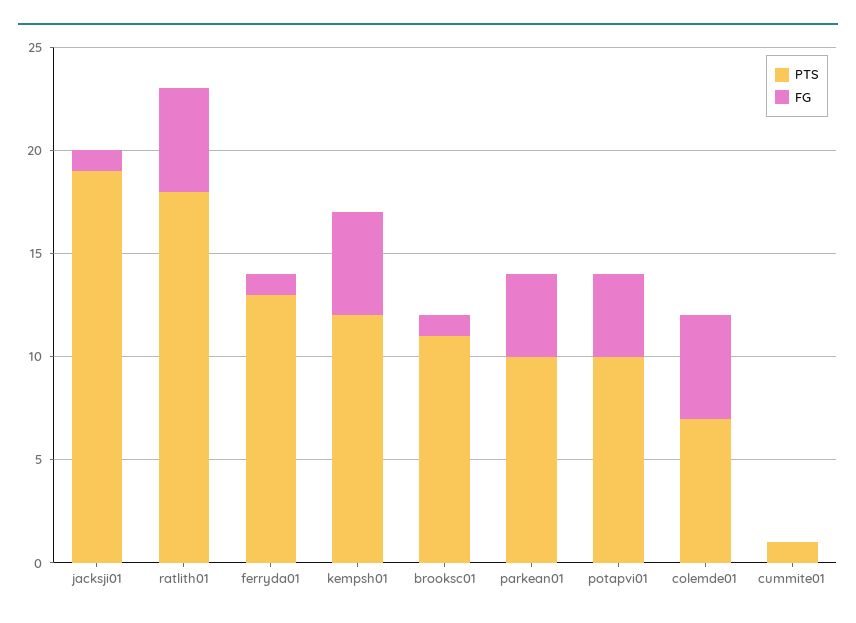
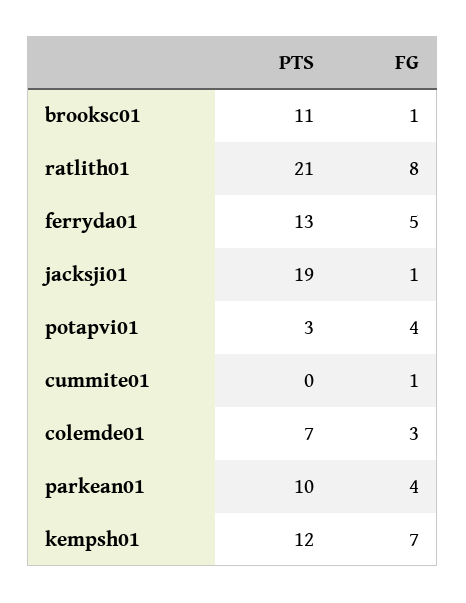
PTS, ratlith01: 18 -> 21
FG, ratlith01: 5 -> 8
FG, ferryda01: 1 -> 5
FG, kempsh01: 5 -> 7
PTS, potapvi01: 10 -> 3
FG, colemde01: 5 -> 3
PTS, cummite01: 1 -> 0
FG, cummite01: 0 -> 1

